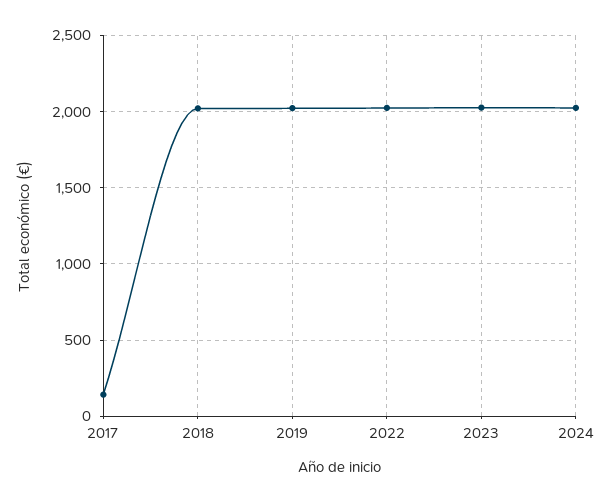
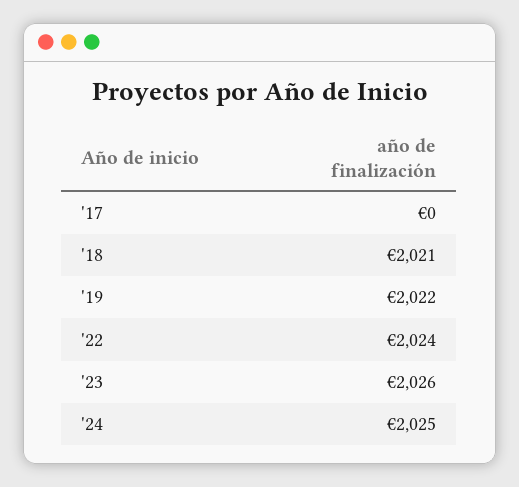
2017: 150 -> 0

